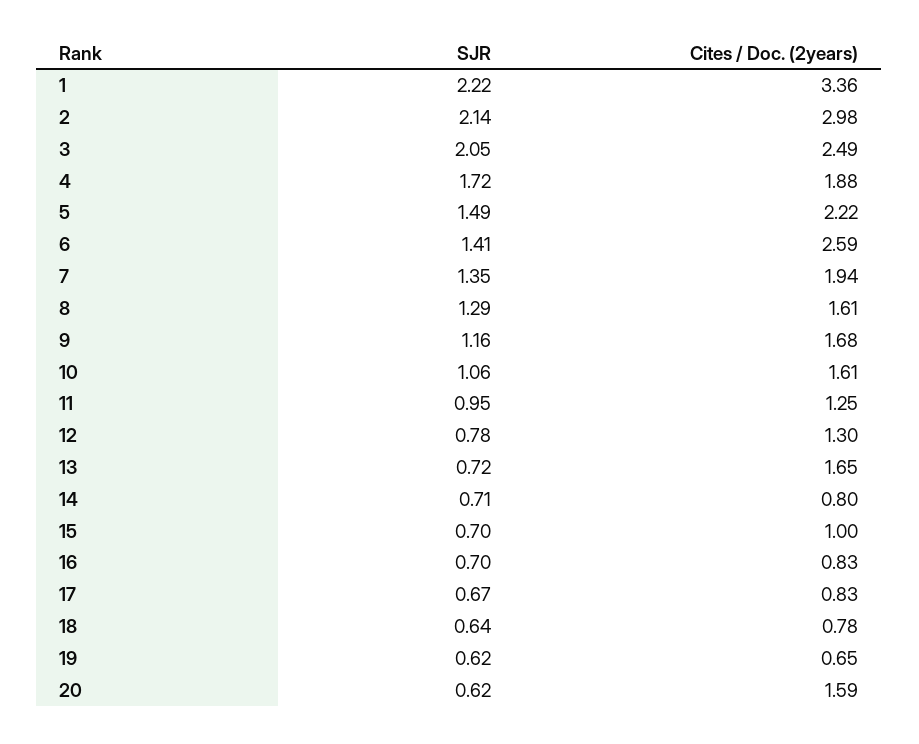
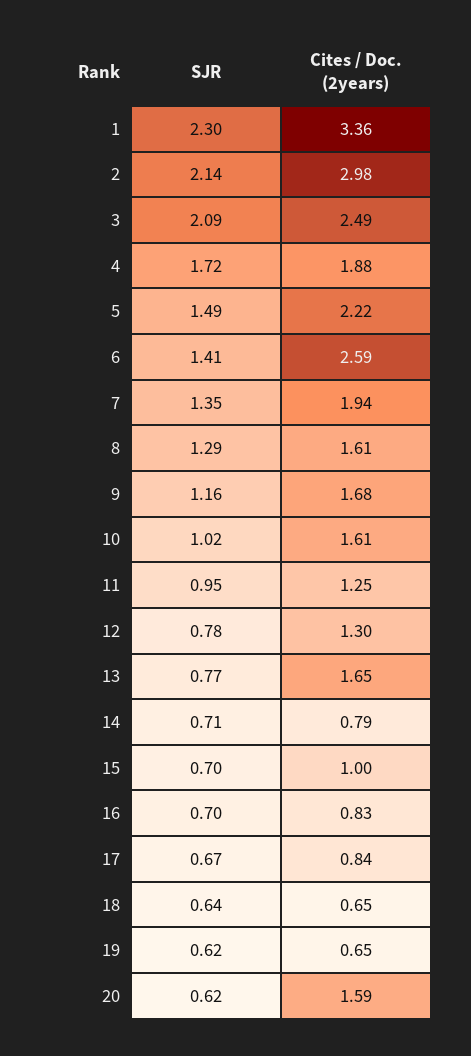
SJR, 1: 2.22 -> 2.3
SJR, 3: 2.05 -> 2.09
SJR, 10: 1.06 -> 1.02
SJR, 13: 0.72 -> 0.77
Cites / Doc. (2years), 14: 0.8 -> 0.79
Cites / Doc. (2years), 17: 0.83 -> 0.84
Cites / Doc. (2years), 18: 0.78 -> 0.65

